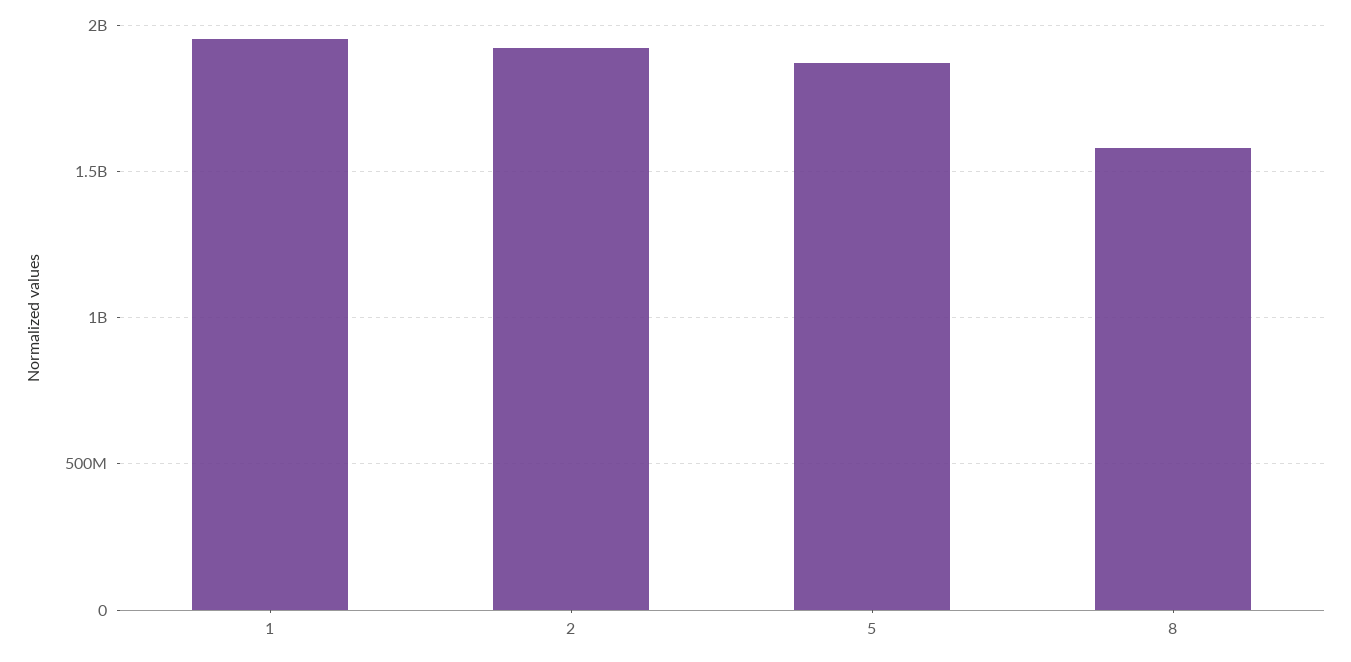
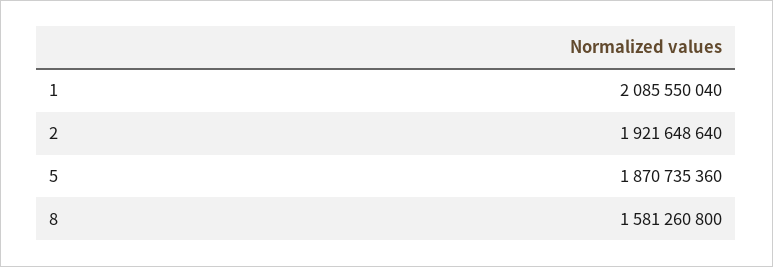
1: 1950000000 -> 2085550040

